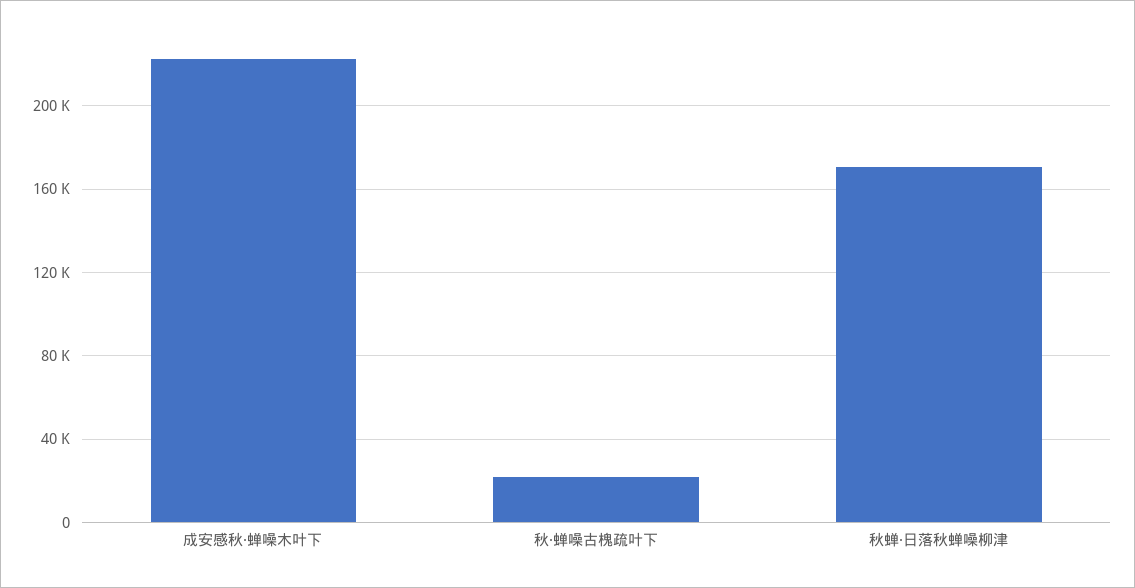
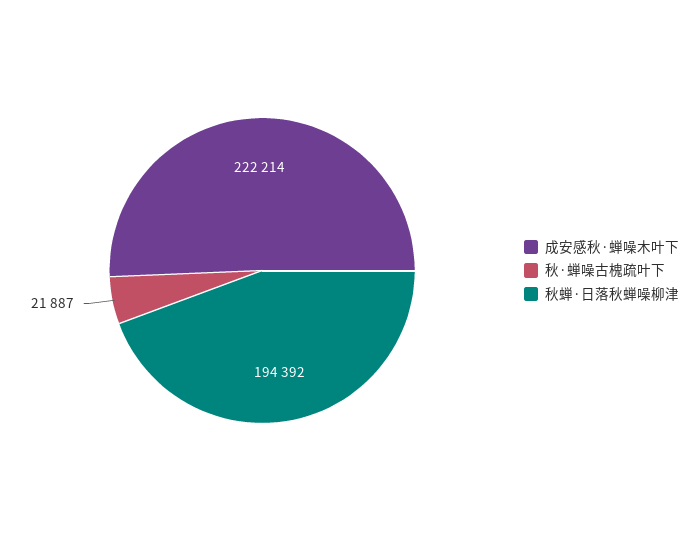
秋蝉·日落秋蝉噪柳津: 170000 -> 194392

